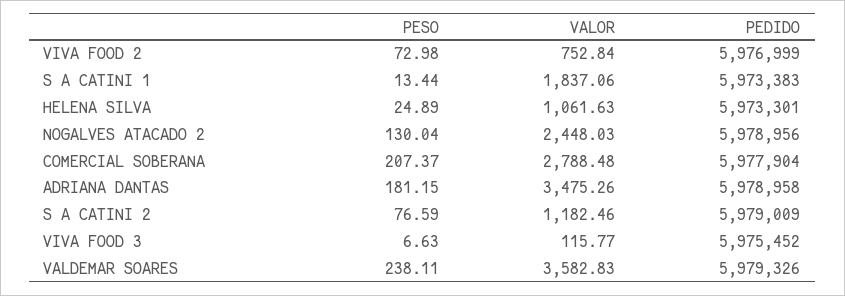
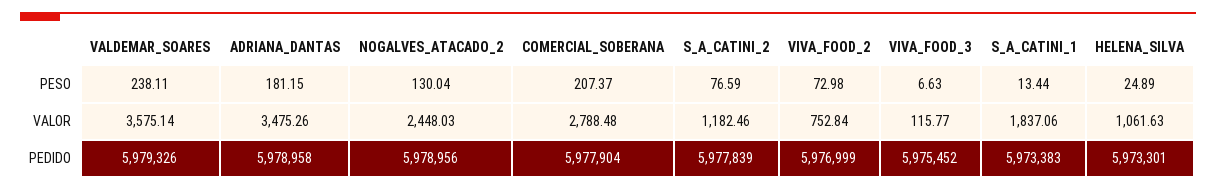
PEDIDO, S A CATINI 2: 5979009 -> 5977839
VALOR, VALDEMAR SOARES: 3582.83 -> 3575.14

